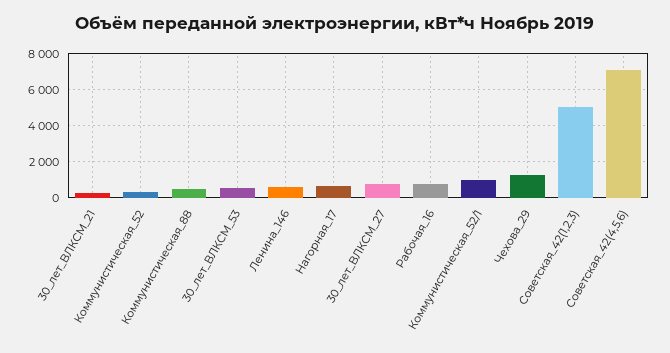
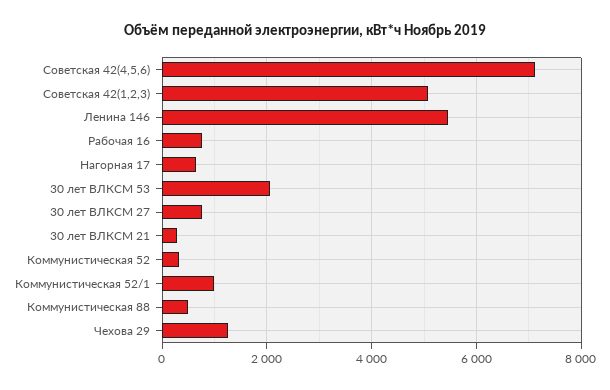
30_лет_ВЛКСМ_53: 500 -> 2000
Ленина_146: 500 -> 5400

